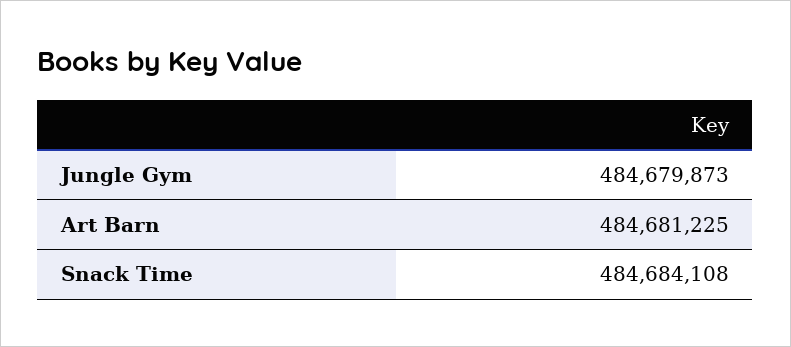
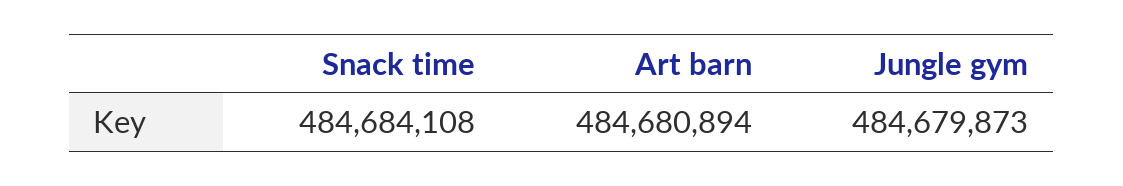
Art Barn: 484681225 -> 484680894

